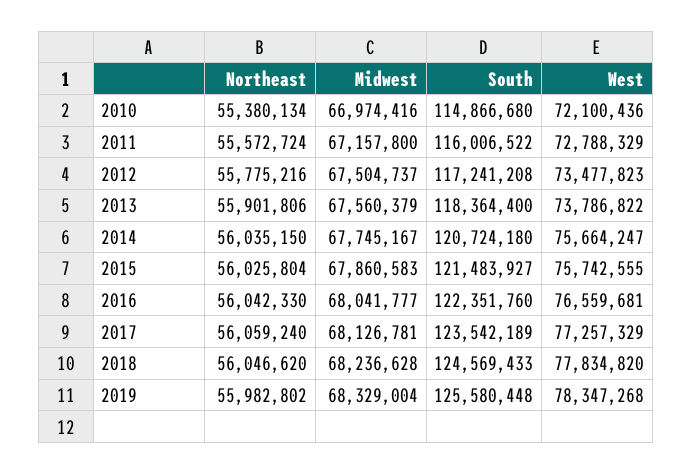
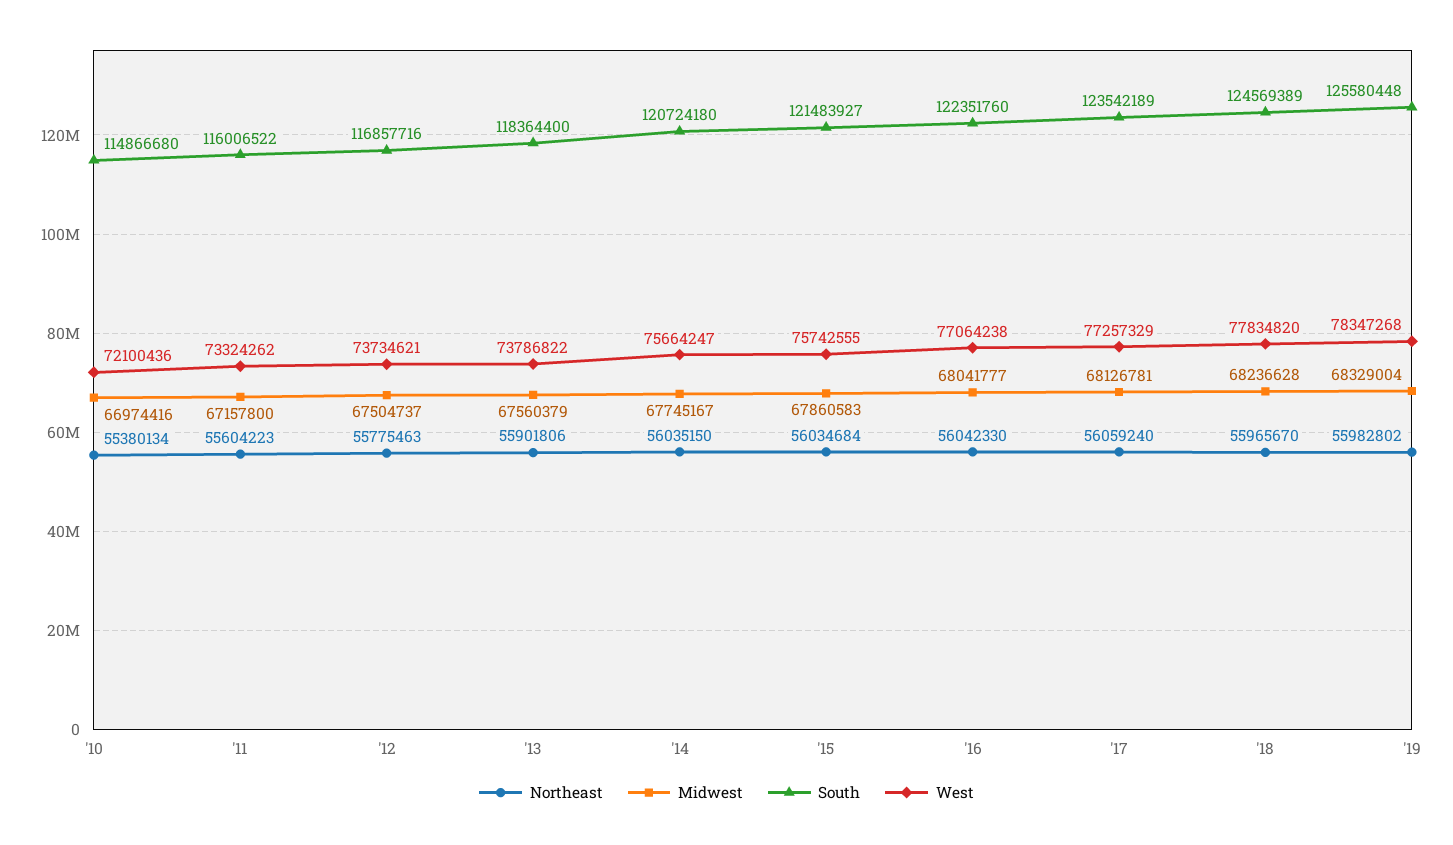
Northeast, 2011: 55572724 -> 55604223
West, 2011: 72788329 -> 73324262
Northeast, 2012: 55775216 -> 55775463
South, 2012: 117241208 -> 116857716
West, 2012: 73477823 -> 73734621
Northeast, 2015: 56025804 -> 56034684
West, 2016: 76559681 -> 77064238
Northeast, 2018: 56046620 -> 55965670
South, 2018: 124569433 -> 124569389

